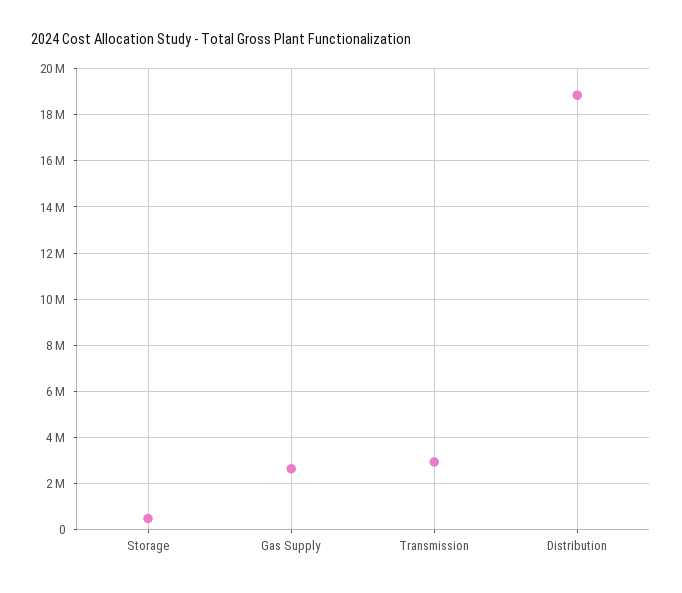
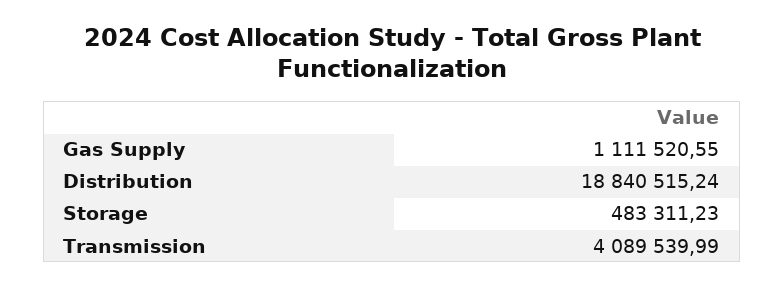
Gas Supply: 2500000 -> 1111520.55
Transmission: 3000000 -> 4089539.99

